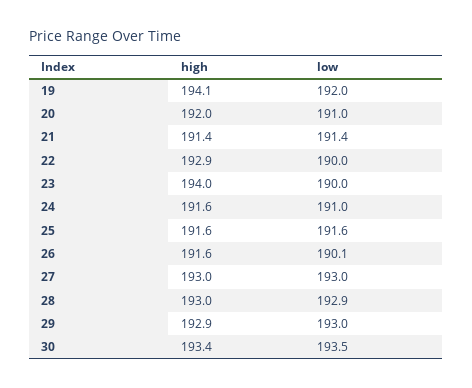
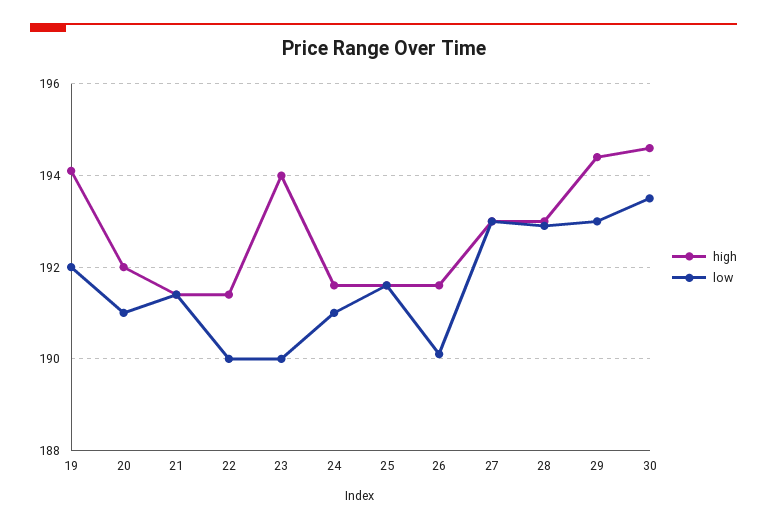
high, 22: 192.9 -> 191.5
high, 29: 192.9 -> 194.5
high, 30: 193.4 -> 194.5

